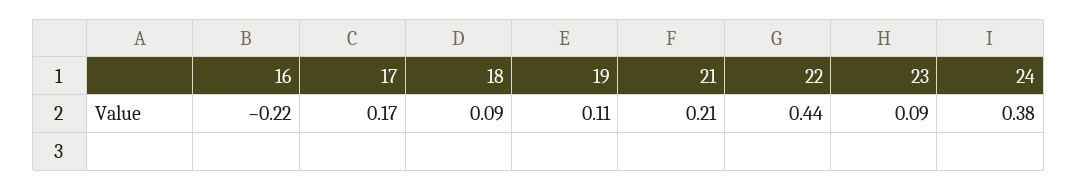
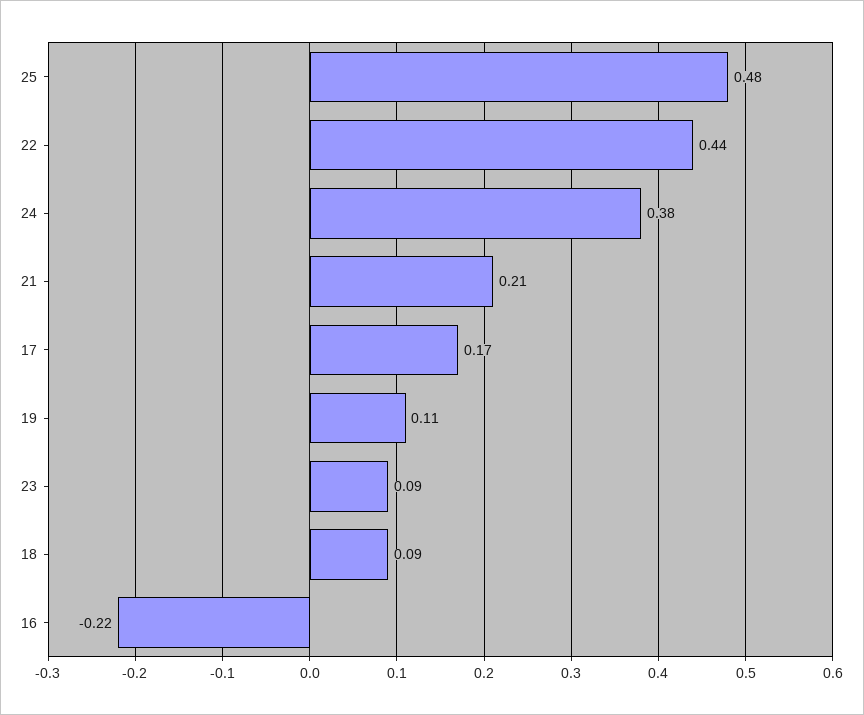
25: none -> 0.48

